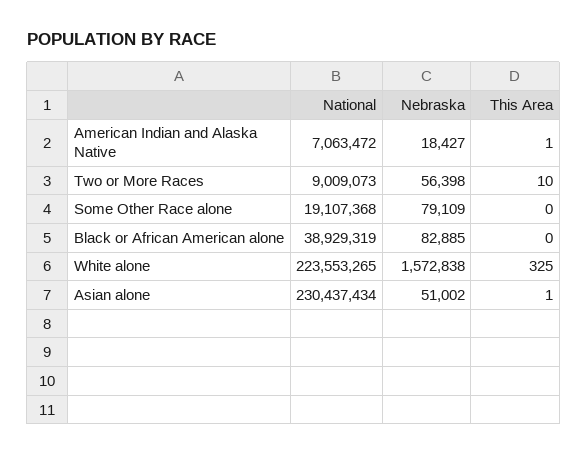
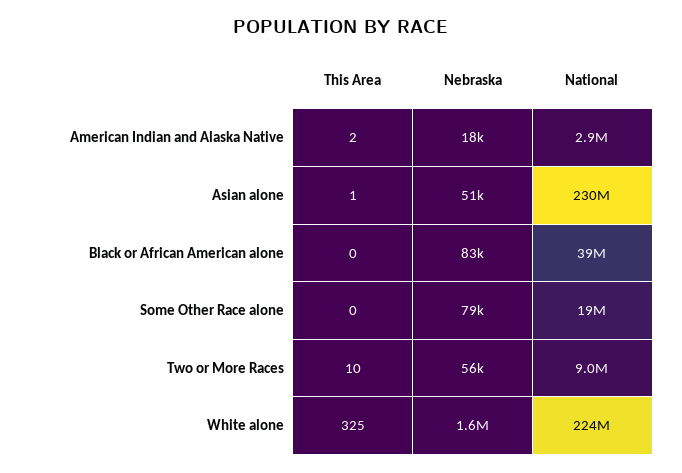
National, American Indian and Alaska Native: 7063472 -> 2900000
This Area, American Indian and Alaska Native: 1 -> 2

